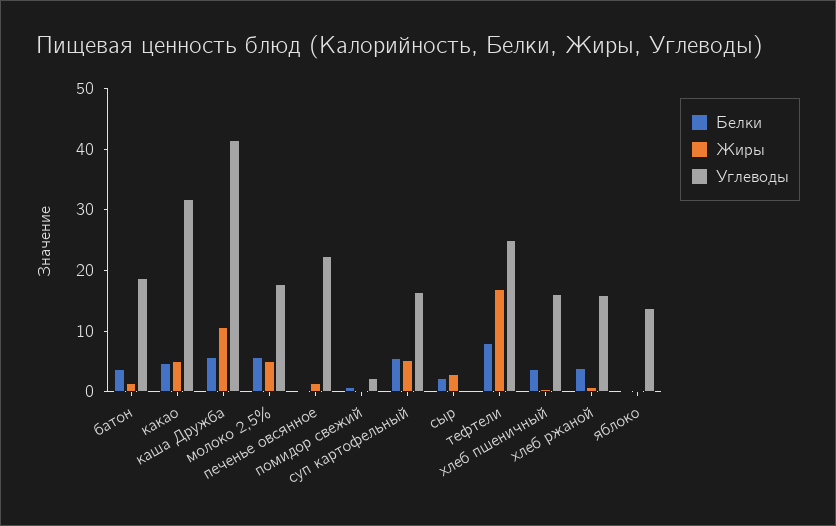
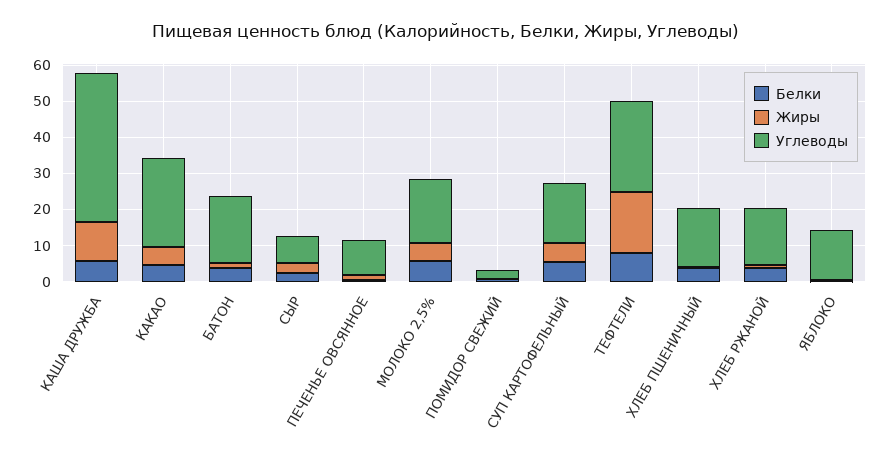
Углеводы, какао: 32 -> 25
Углеводы, печенье овсянное: 22 -> 10
Углеводы, сыр: 0 -> 7.5

